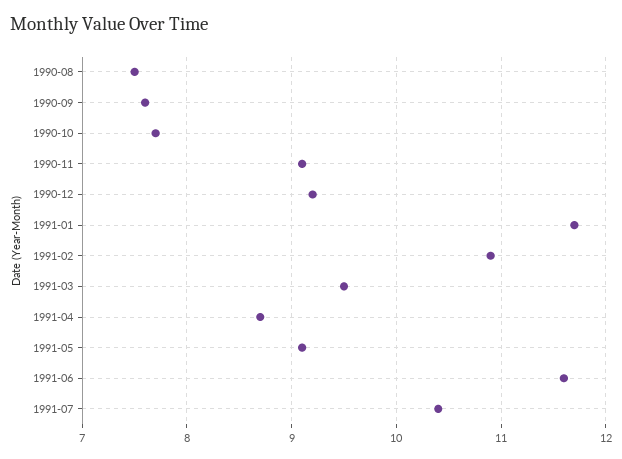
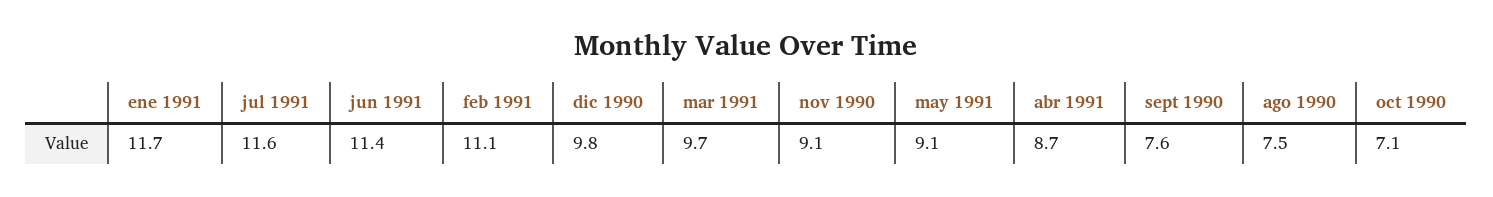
1990-10: 7.7 -> 7.1
1990-12: 9.2 -> 9.8
1991-02: 10.9 -> 11.1
1991-03: 9.5 -> 9.7
1991-06: 11.6 -> 11.4
1991-07: 10.4 -> 11.6

